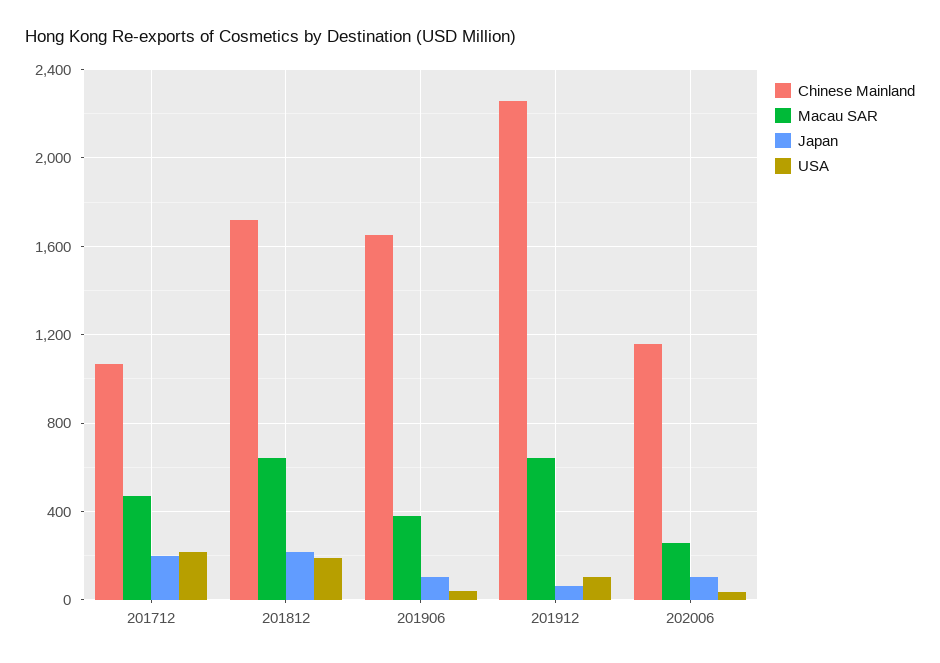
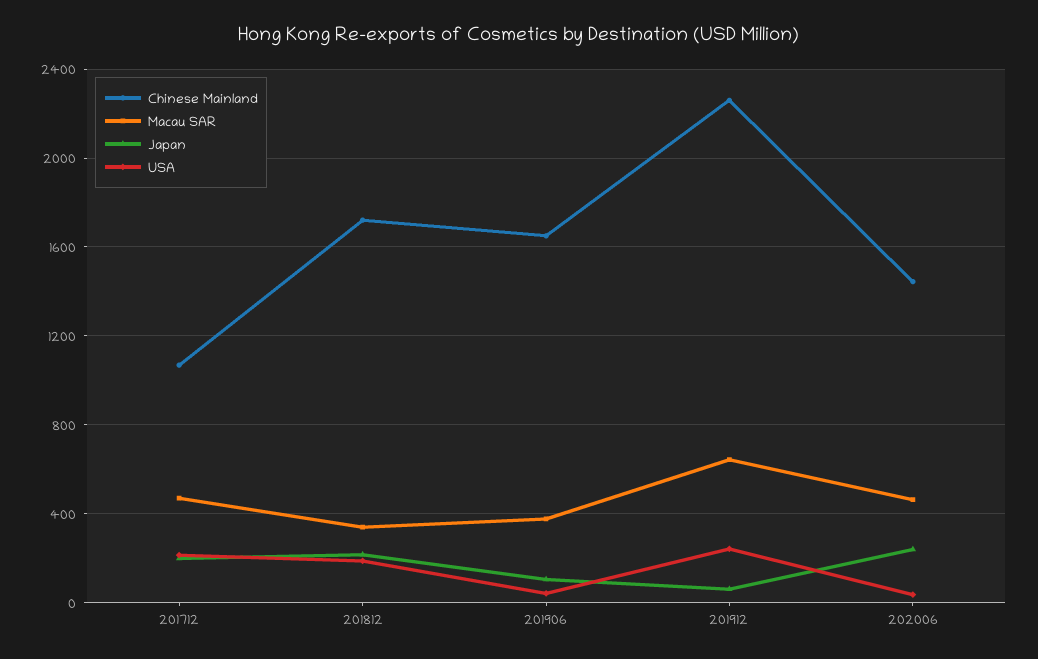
Macau SAR, 201812: 650 -> 350
USA, 201912: 100 -> 250
Chinese Mainland, 202006: 1150 -> 1450
Macau SAR, 202006: 250 -> 450
Japan, 202006: 100 -> 250

